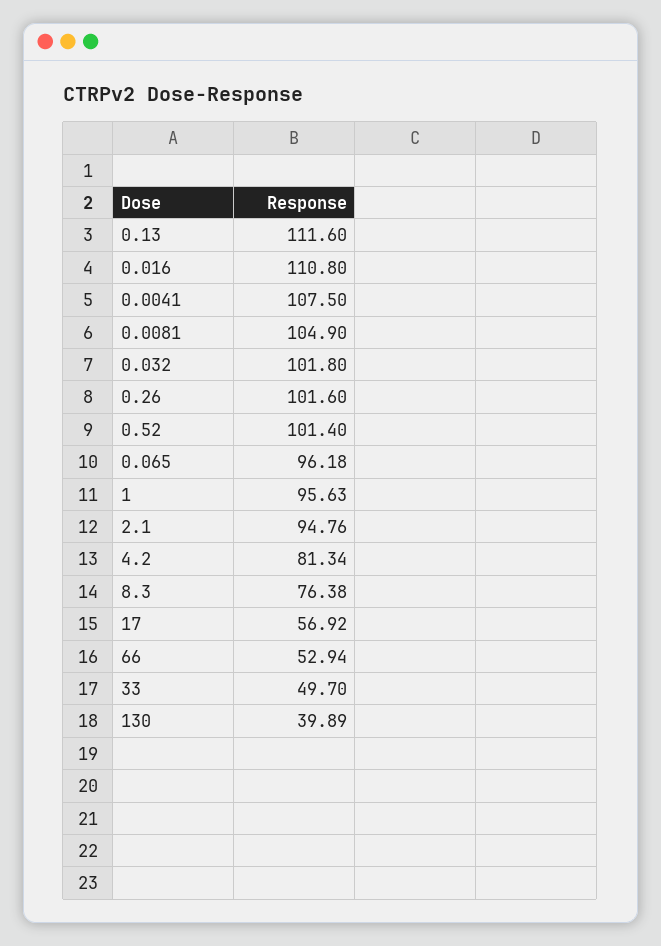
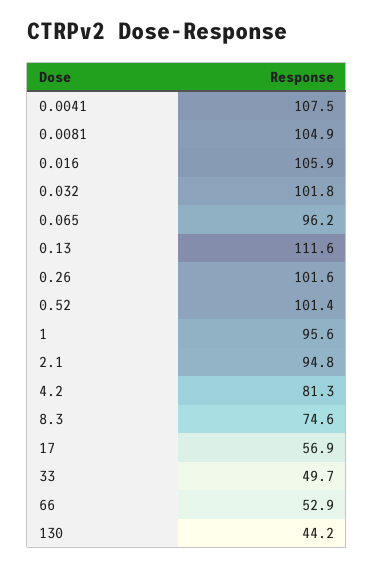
0.016: 110.8 -> 105.9
8.3: 76.38 -> 74.6
130: 39.89 -> 44.2

